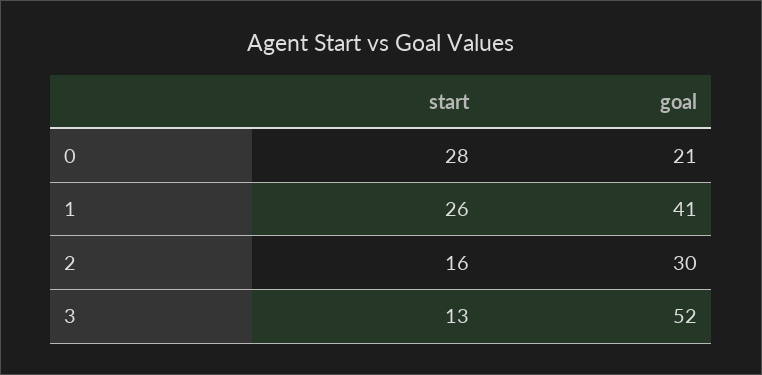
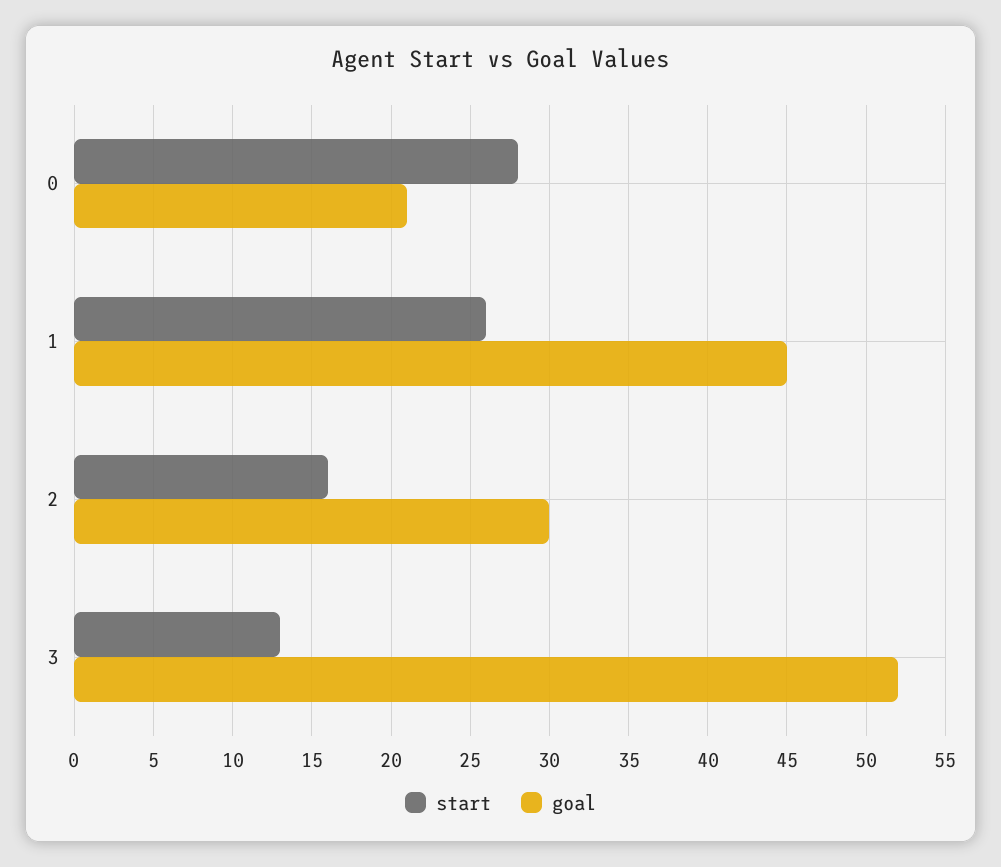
goal, 1: 41 -> 45

